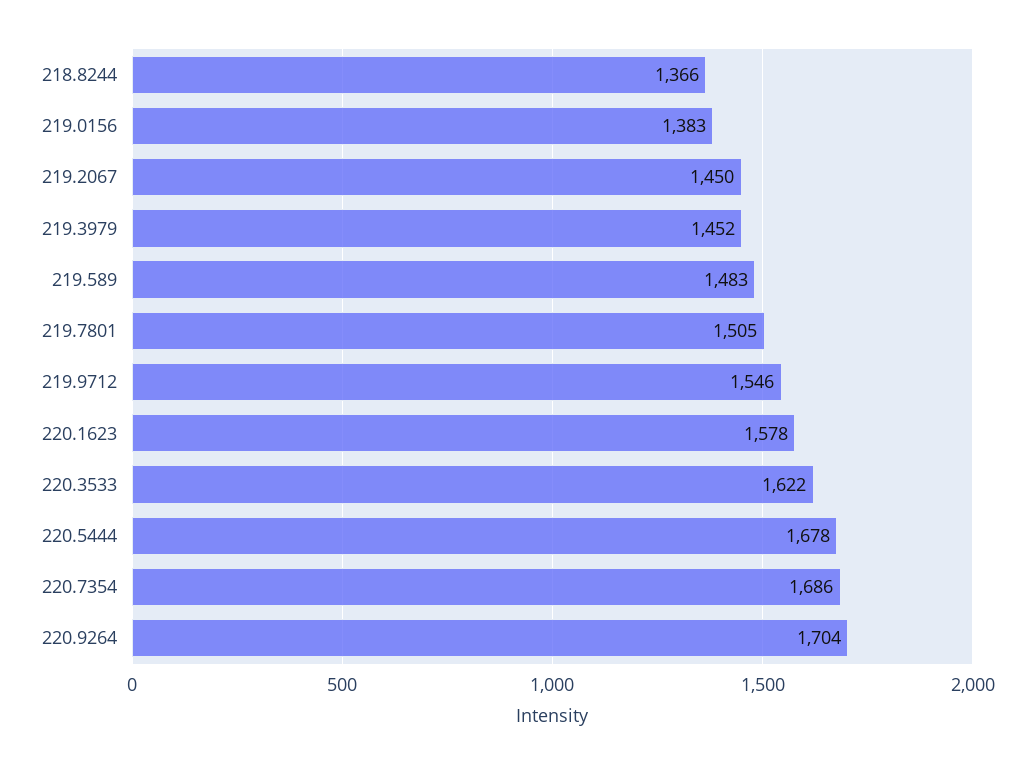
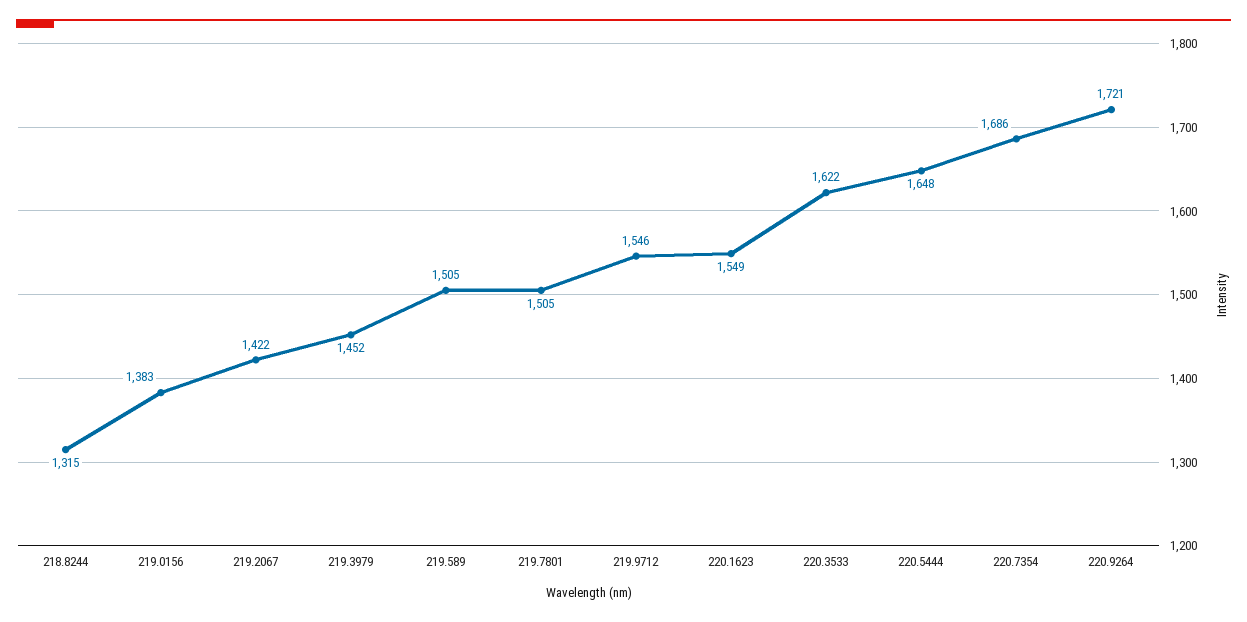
218.8244: 1366 -> 1315
219.2067: 1450 -> 1422
219.589: 1483 -> 1505
220.1623: 1578 -> 1549
220.5444: 1678 -> 1648
220.9264: 1704 -> 1721

